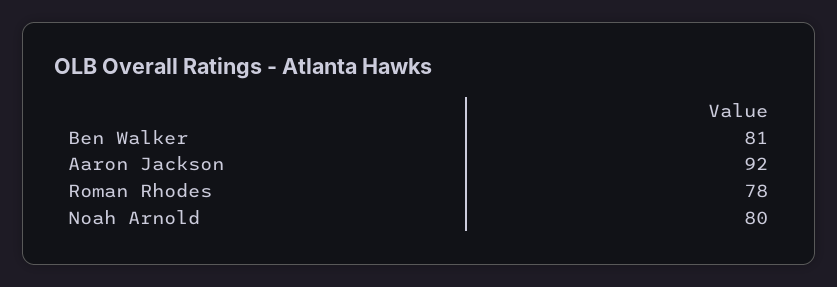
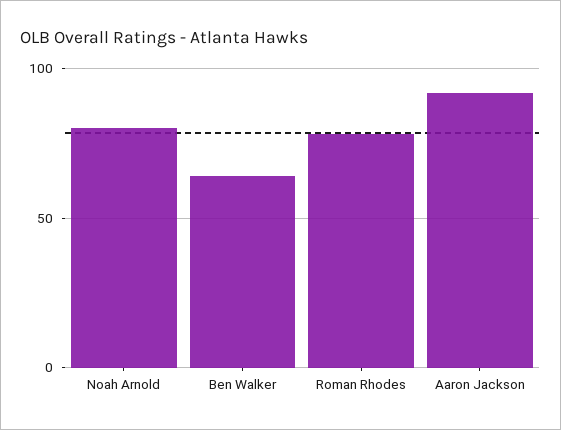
Ben Walker: 81 -> 65

